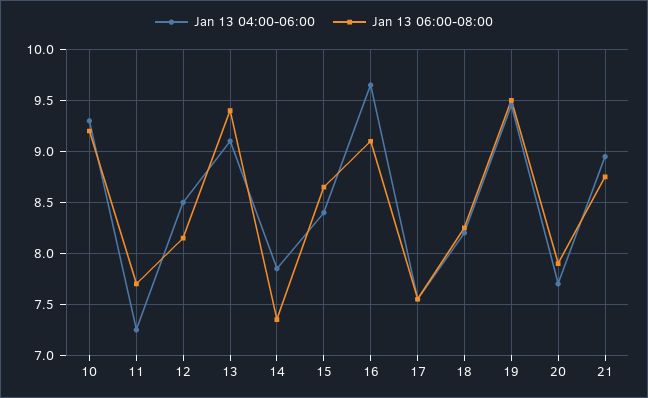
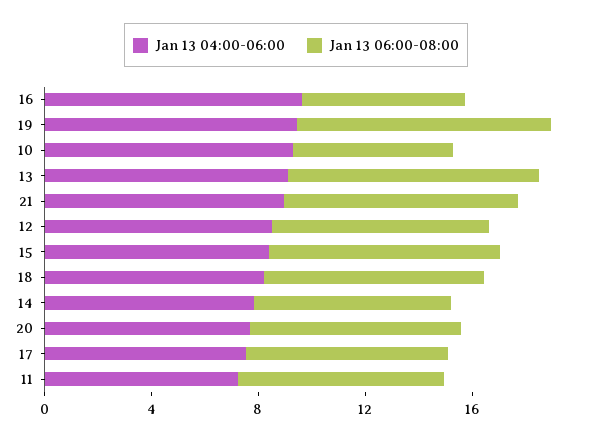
Jan 13 06:00-08:00, 10: 9.2 -> 6
Jan 13 06:00-08:00, 16: 9.1 -> 6

